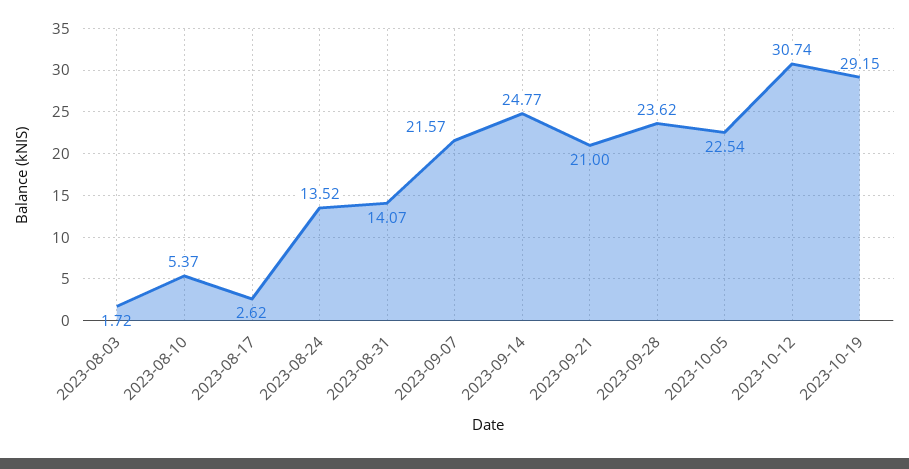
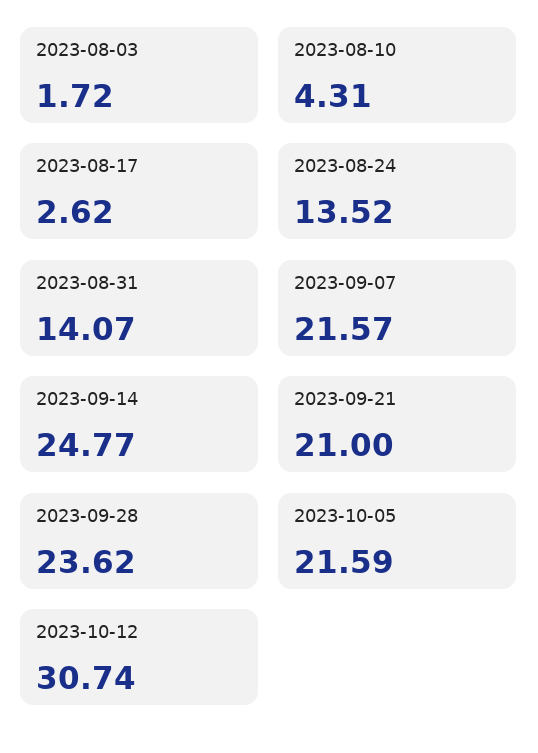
2023-08-10: 5.37 -> 4.31
2023-10-05: 22.54 -> 21.59
2023-10-19: 29.15 -> none

